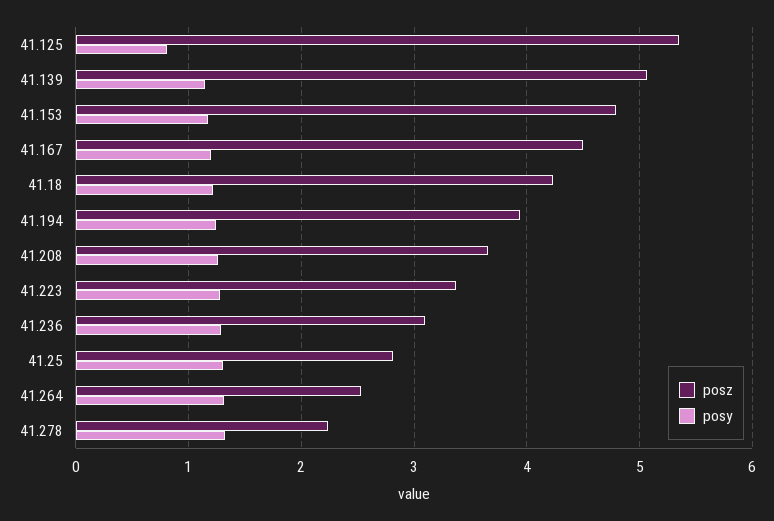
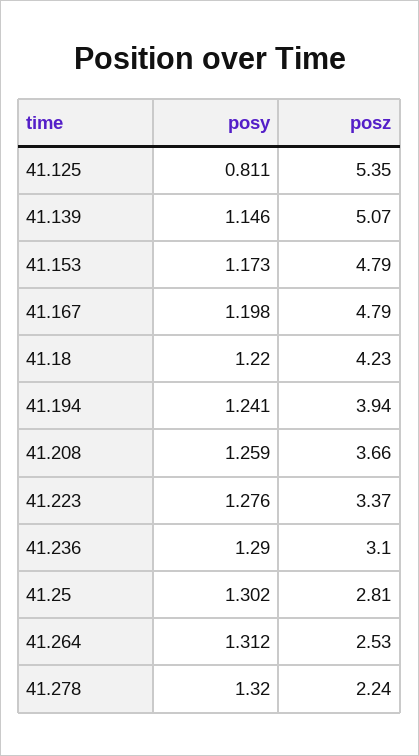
posz, 41.167: 4.5 -> 4.79

